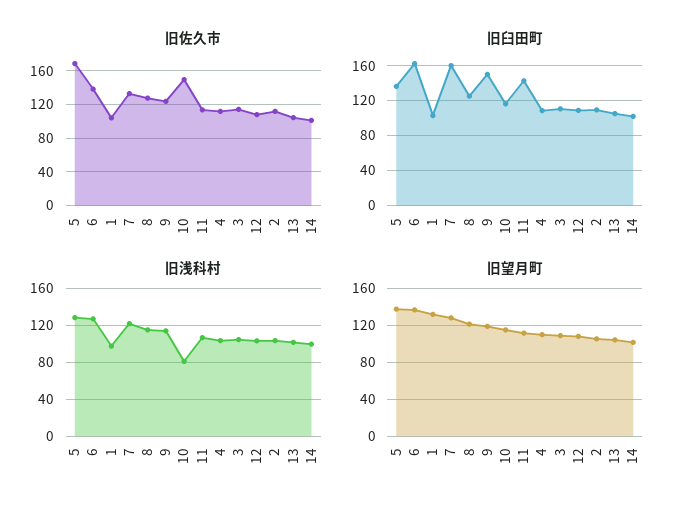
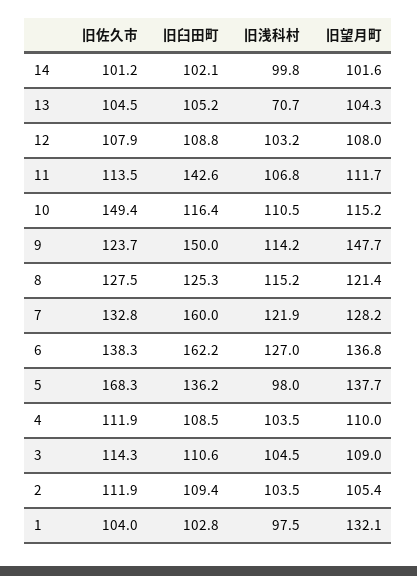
旧浅科村, 5: 130 -> 98
旧浅科村, 10: 80 -> 110.5
旧浅科村, 13: 100 -> 70.7
旧望月町, 9: 120 -> 147.7

